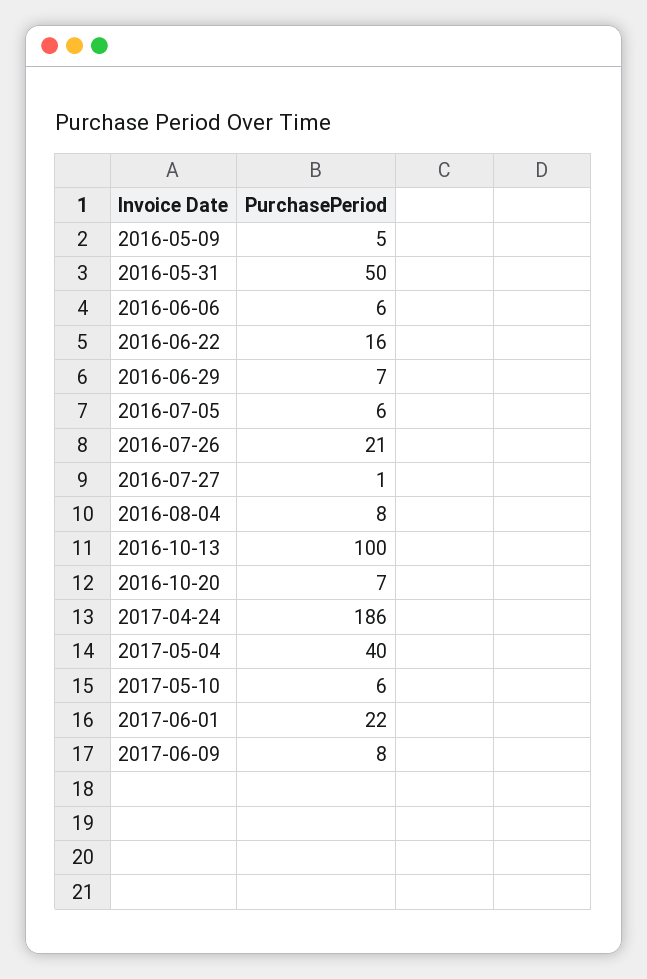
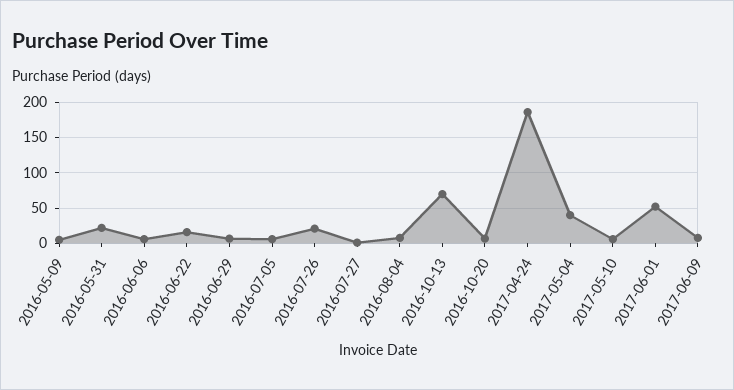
2016-05-31: 50 -> 20
2016-10-13: 100 -> 70
2017-06-01: 22 -> 50

